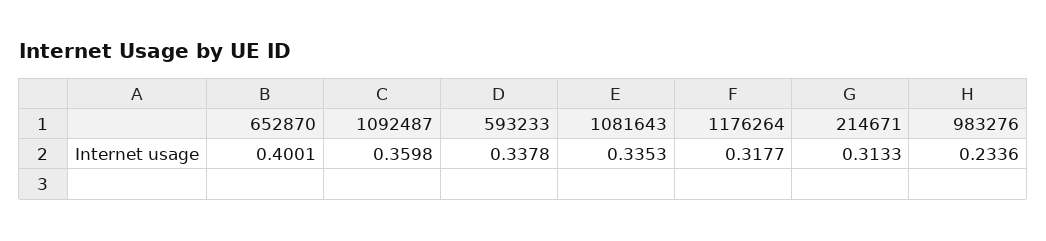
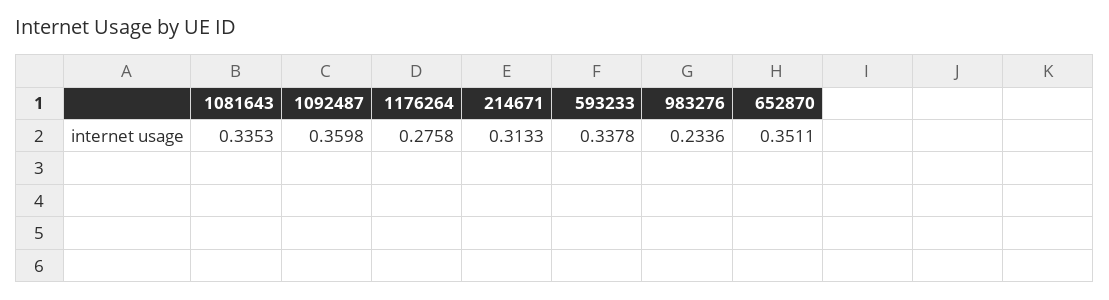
652870: 0.4001 -> 0.3511
1176264: 0.3177 -> 0.2758

